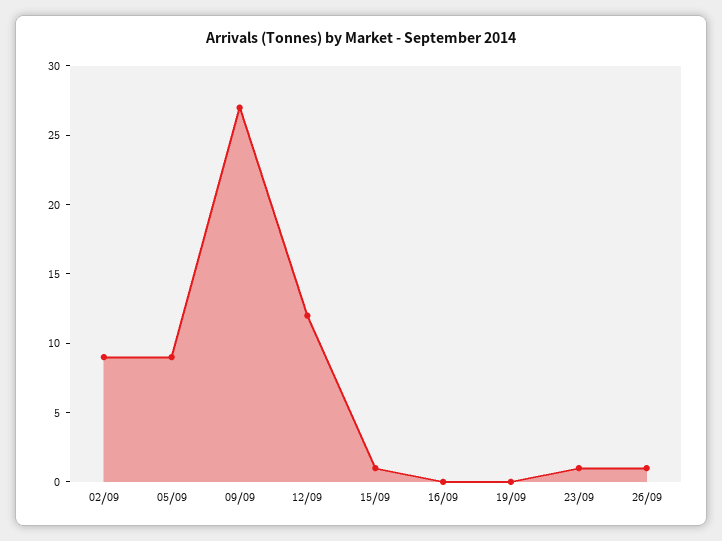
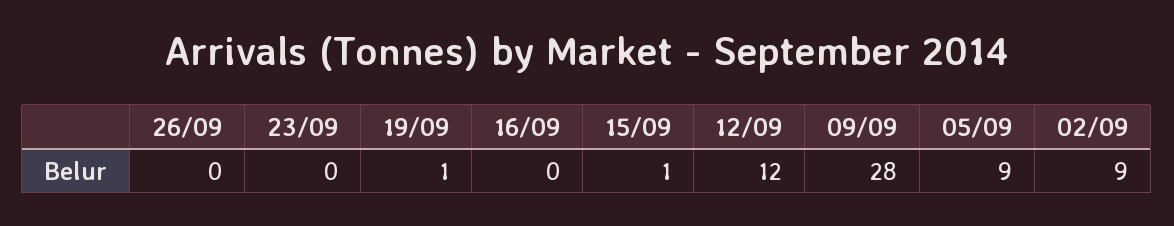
09/09: 27 -> 28
19/09: 0 -> 1
23/09: 1 -> 0
26/09: 1 -> 0

